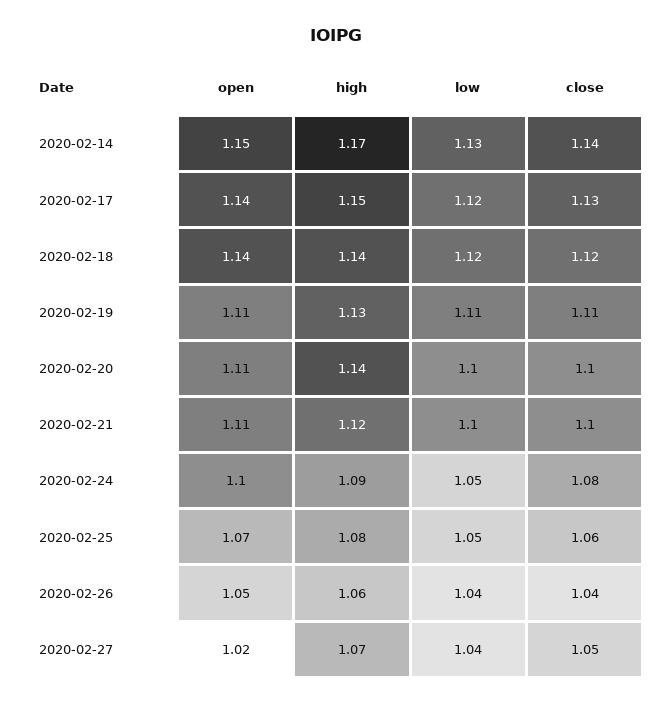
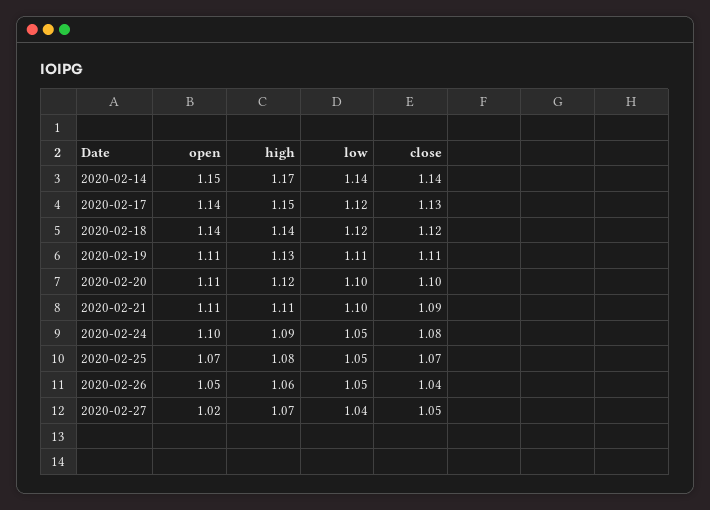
low, 2020-02-14: 1.13 -> 1.14
high, 2020-02-20: 1.14 -> 1.12
high, 2020-02-21: 1.12 -> 1.11
close, 2020-02-21: 1.1 -> 1.09
close, 2020-02-25: 1.06 -> 1.07
low, 2020-02-26: 1.04 -> 1.05

